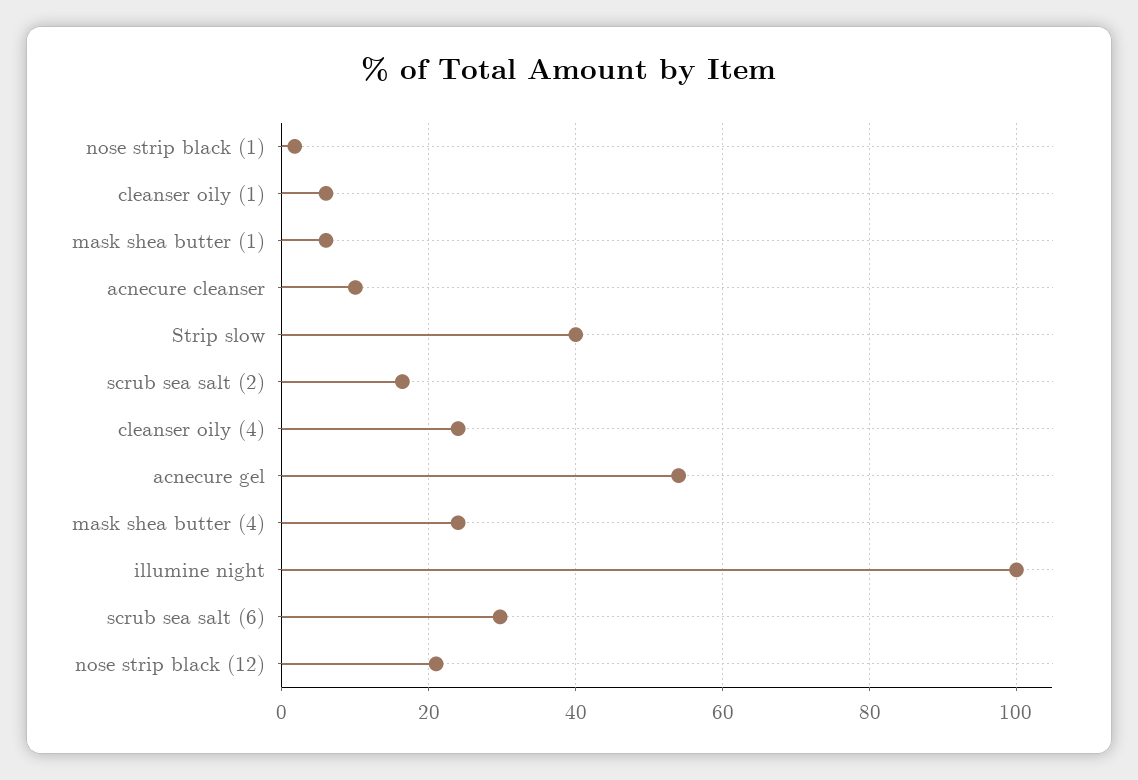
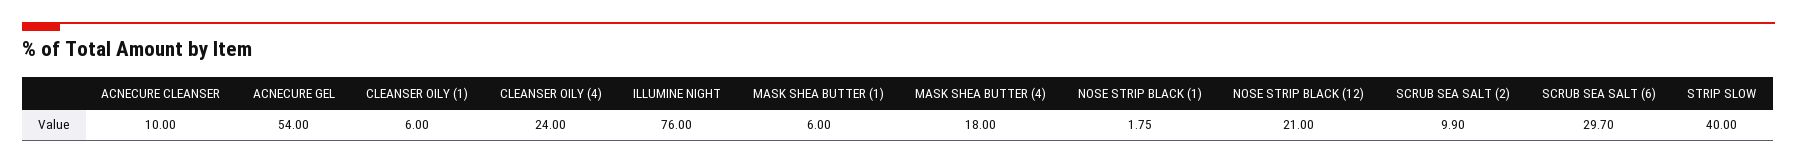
scrub sea salt (2): 16 -> 9.9
mask shea butter (4): 24 -> 18
illumine night: 100 -> 76

